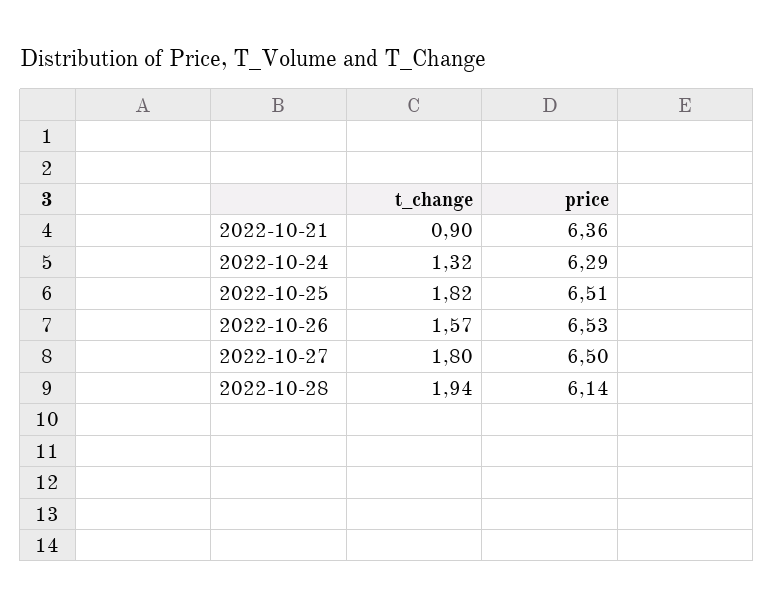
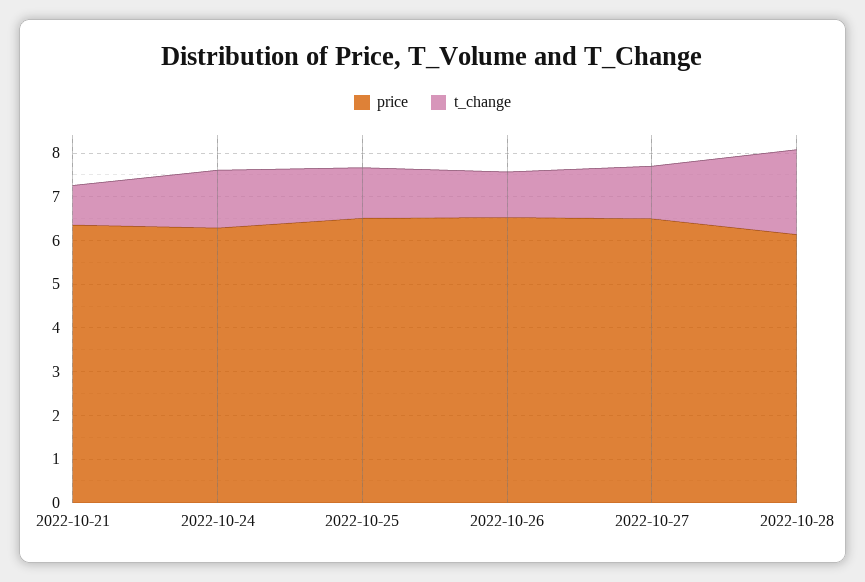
t_change, 2022-10-25: 1.82 -> 1.2
t_change, 2022-10-26: 1.57 -> 1
t_change, 2022-10-27: 1.8 -> 1.2

